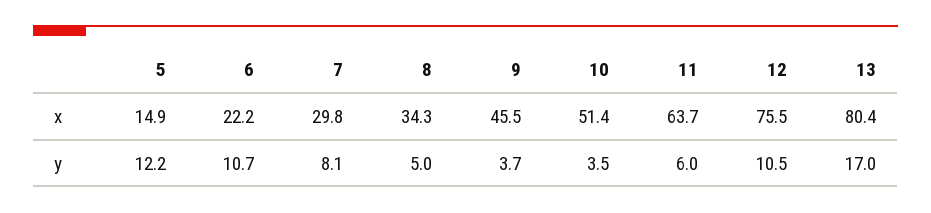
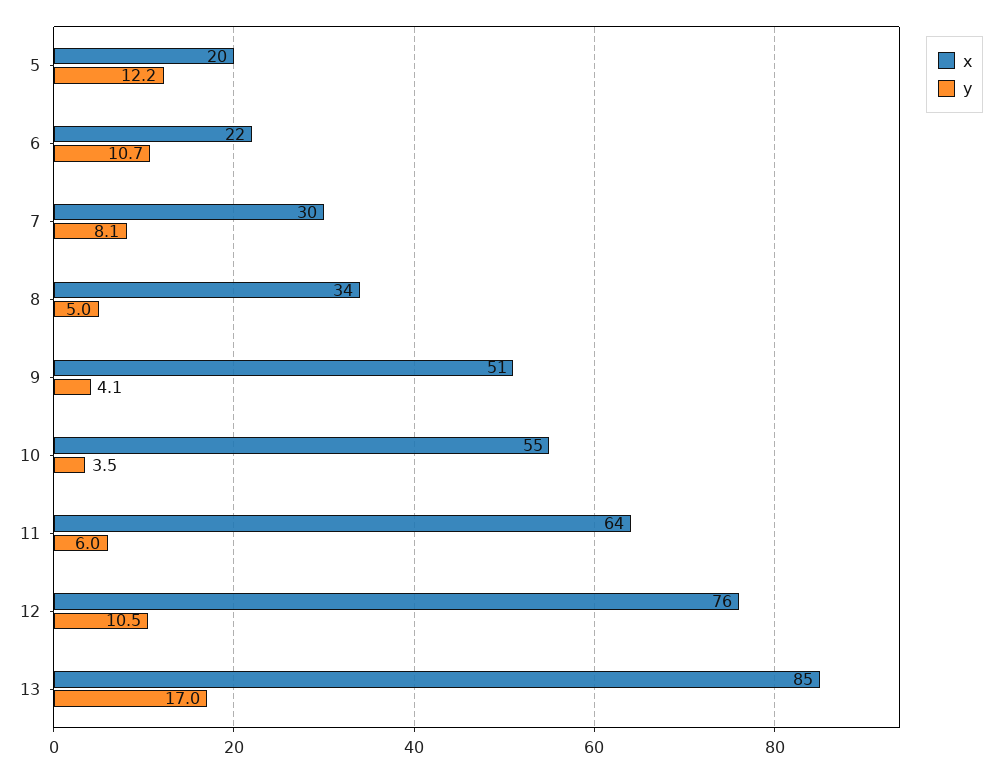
x, 5: 14.9 -> 20
x, 9: 45.5 -> 51
x, 10: 51.4 -> 55
x, 13: 80.4 -> 85
y, 9: 3.7 -> 4.1

